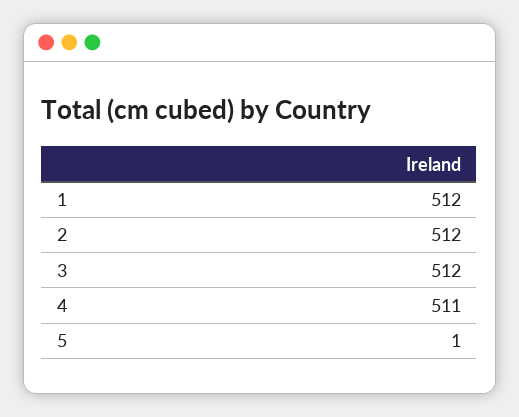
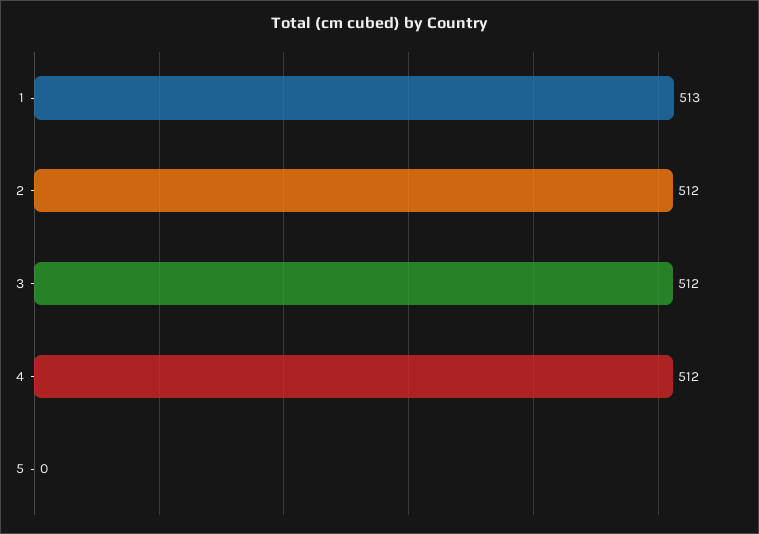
1: 512 -> 513
4: 511 -> 512
5: 1 -> 0

